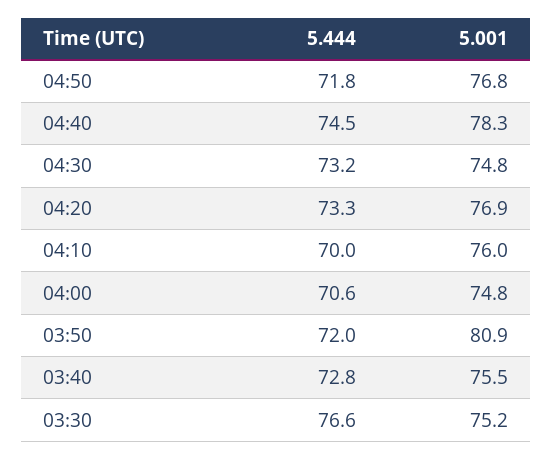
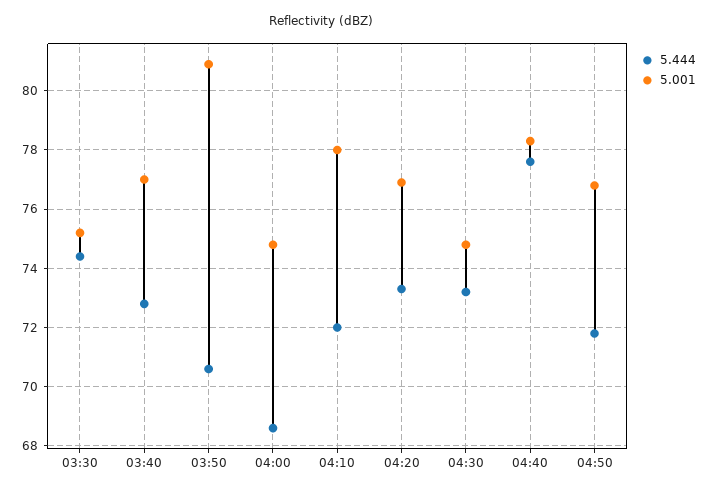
5.444, 04:40: 74.5 -> 77.5
5.444, 04:10: 70 -> 72
5.001, 04:10: 76 -> 78
5.444, 04:00: 70.6 -> 68.5
5.444, 03:50: 72 -> 70.5
5.001, 03:40: 75.5 -> 77
5.444, 03:30: 76.6 -> 74.5

